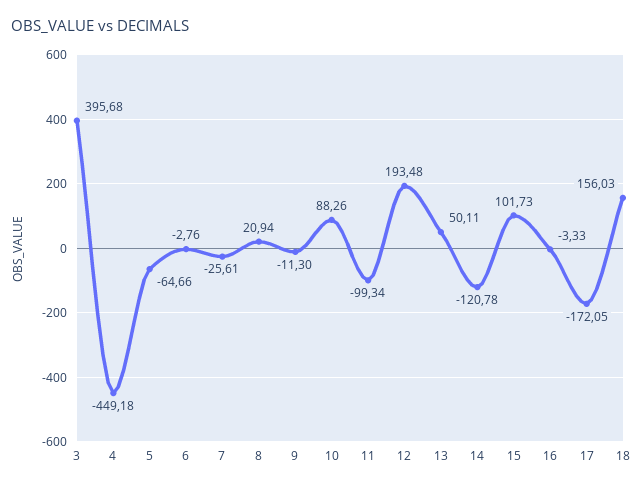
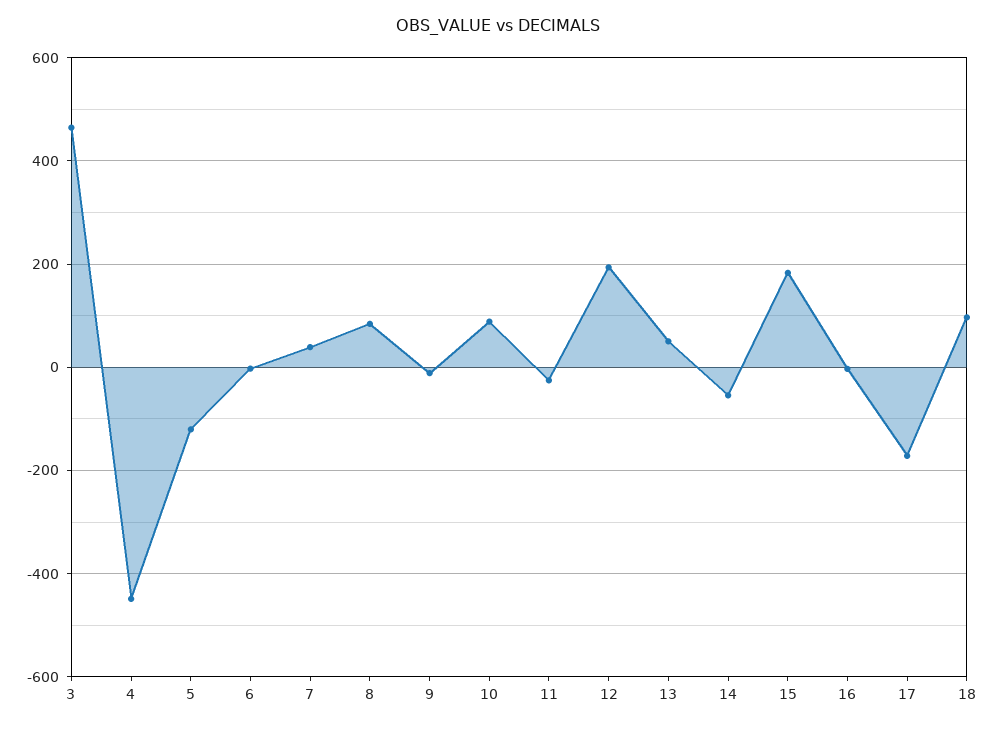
3: 395.68 -> 460
5: -64.66 -> -120
7: -25.61 -> 40
8: 20.94 -> 80
11: -99.34 -> -20
14: -120.78 -> -60
15: 101.73 -> 180
18: 156.03 -> 100

